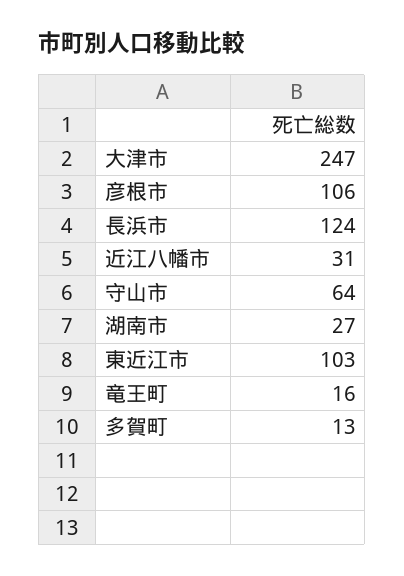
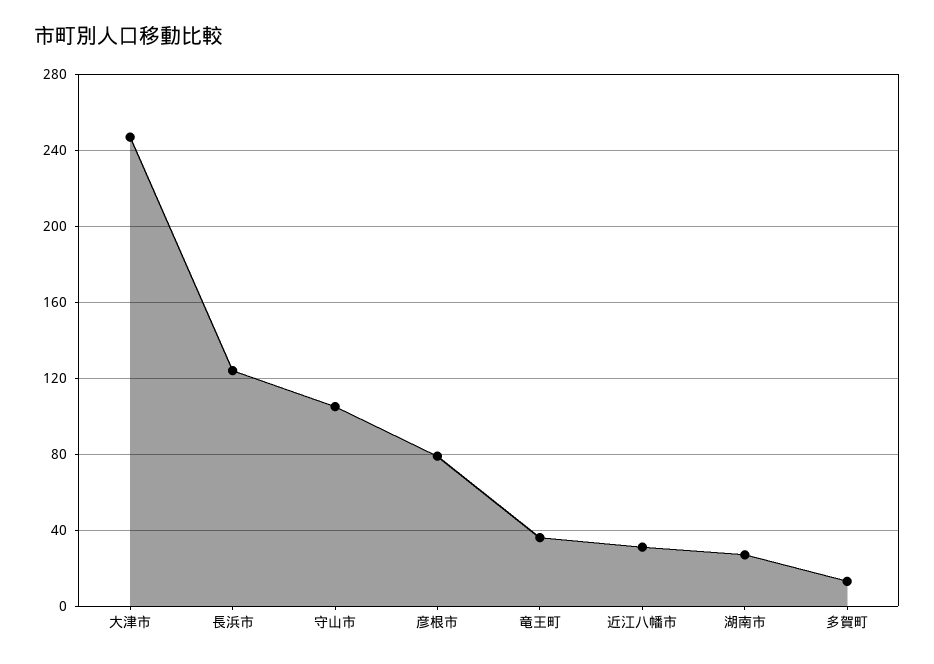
彦根市: 106 -> 80
守山市: 64 -> 105
東近江市: 103 -> none
竜王町: 16 -> 35

